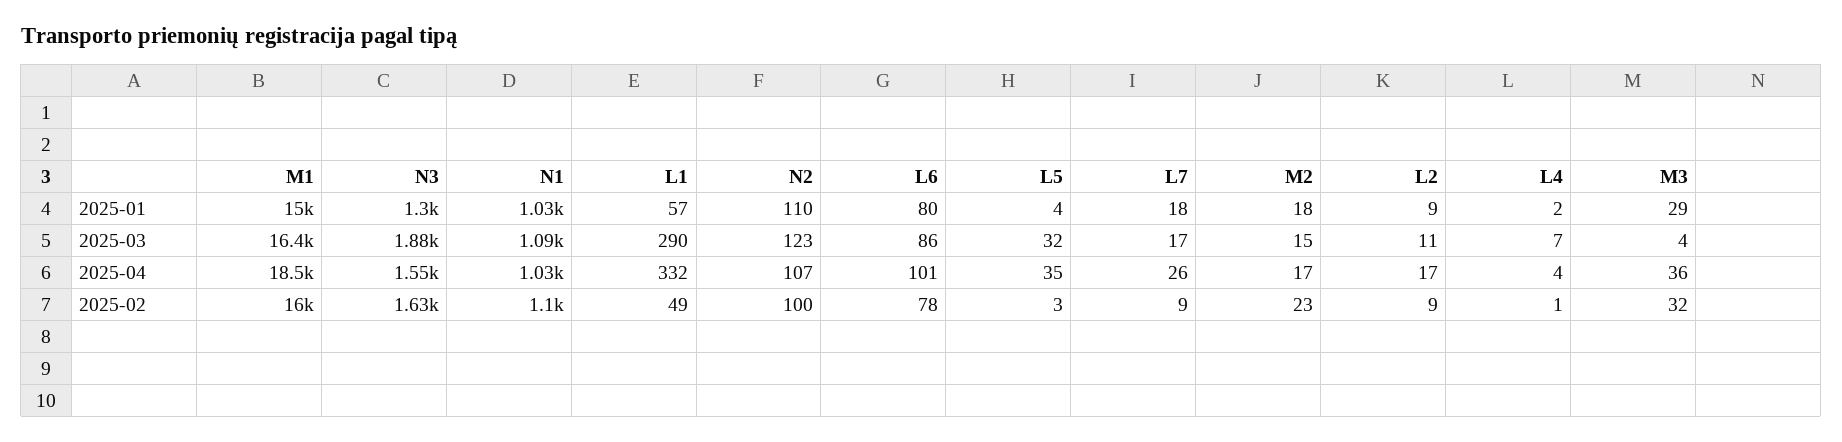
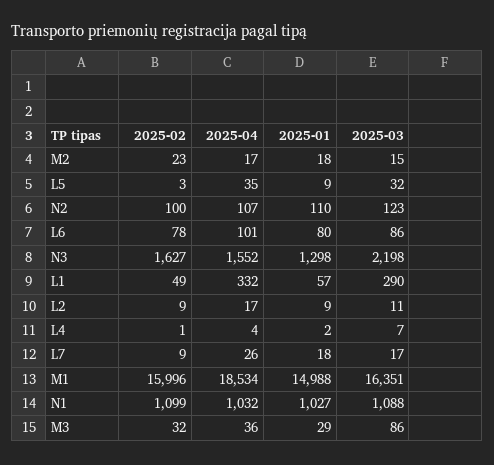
L5, 2025-01: 4 -> 9
N3, 2025-03: 1880 -> 2198
M3, 2025-03: 4 -> 86

